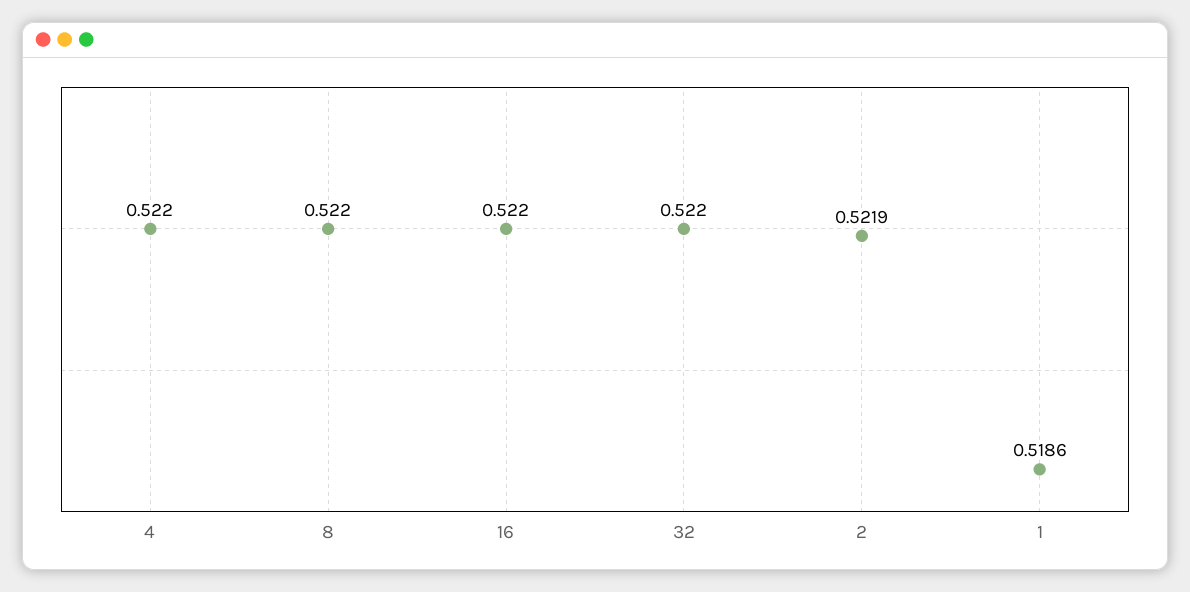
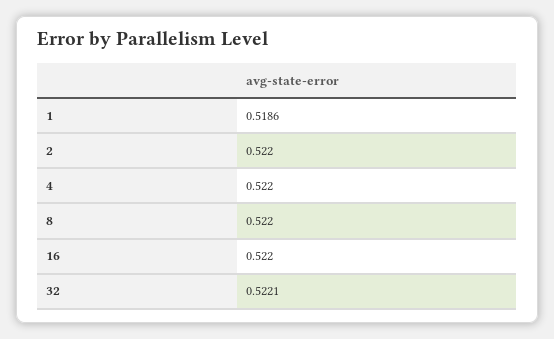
32: 0.522 -> 0.5221
2: 0.5219 -> 0.522

